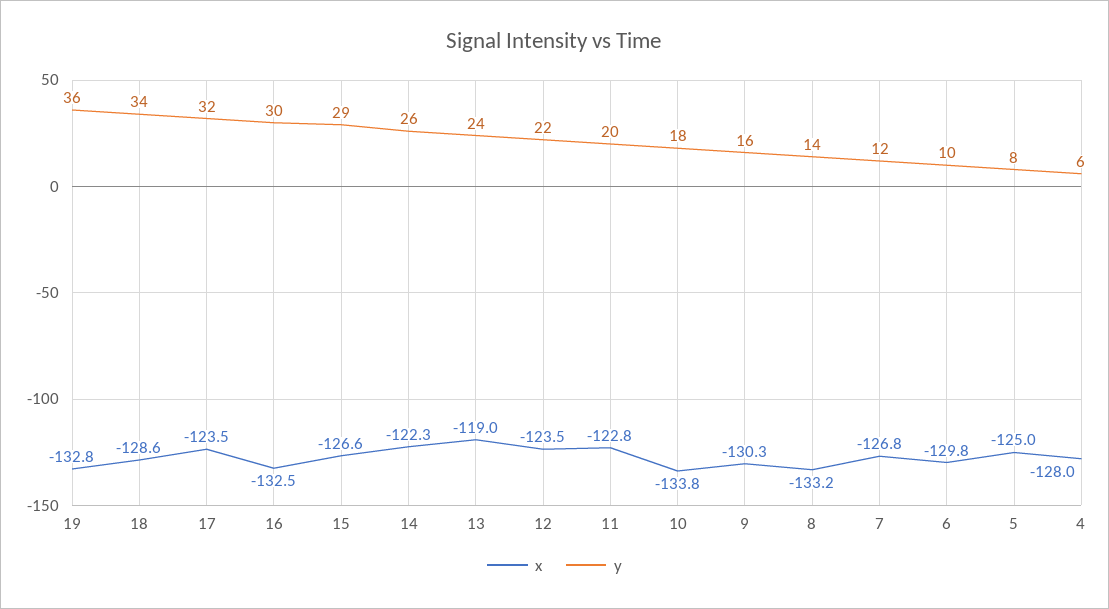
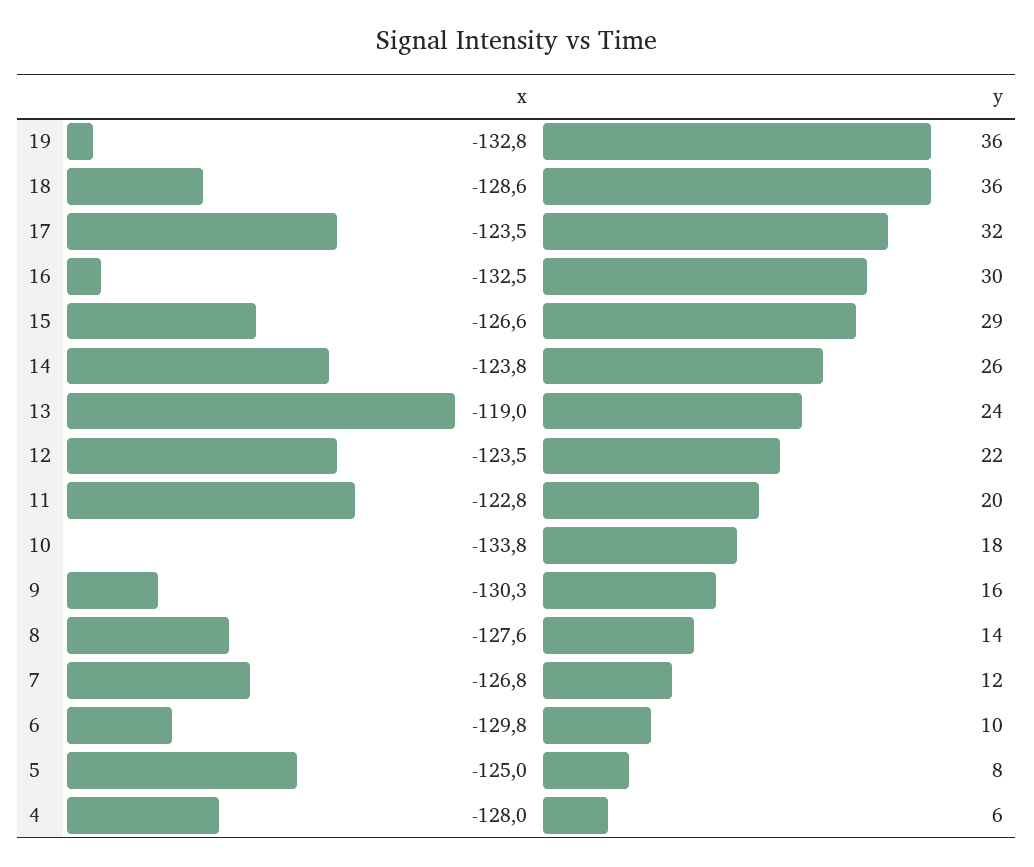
y, 18: 34 -> 36
x, 14: -122.3 -> -123.8
x, 8: -133.2 -> -127.6

